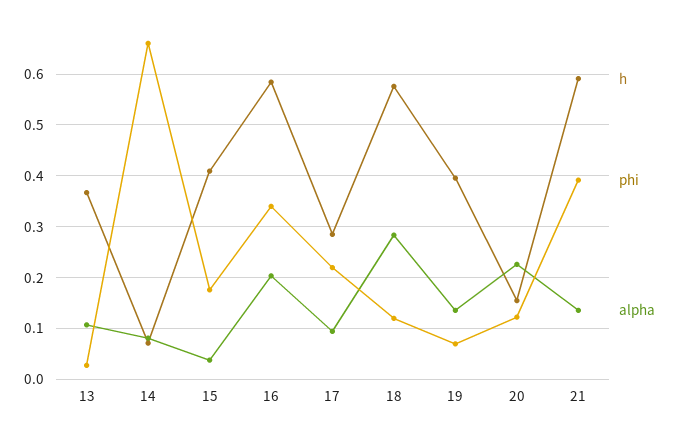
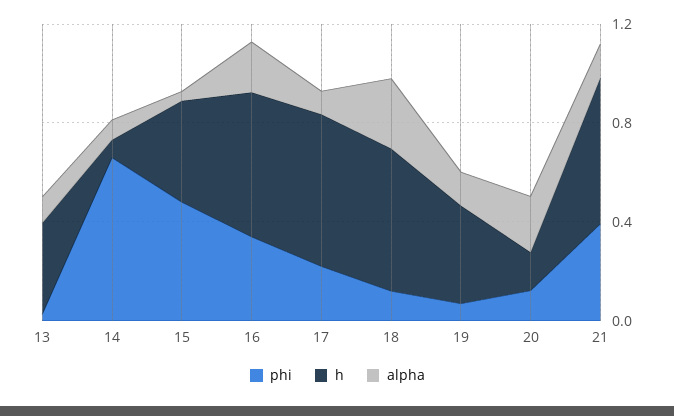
phi, 15: 0.18 -> 0.5
h, 17: 0.28 -> 0.6

